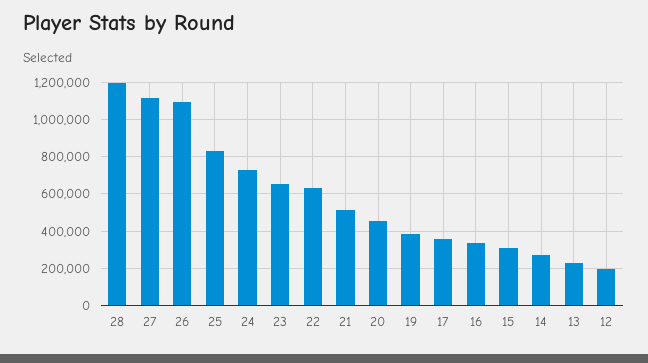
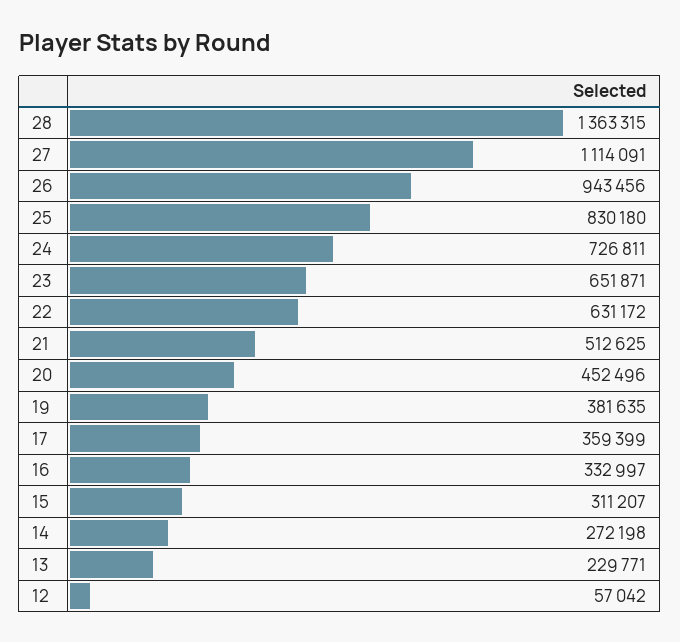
28: 1200000 -> 1363315
26: 1100000 -> 943456
12: 200000 -> 57042

